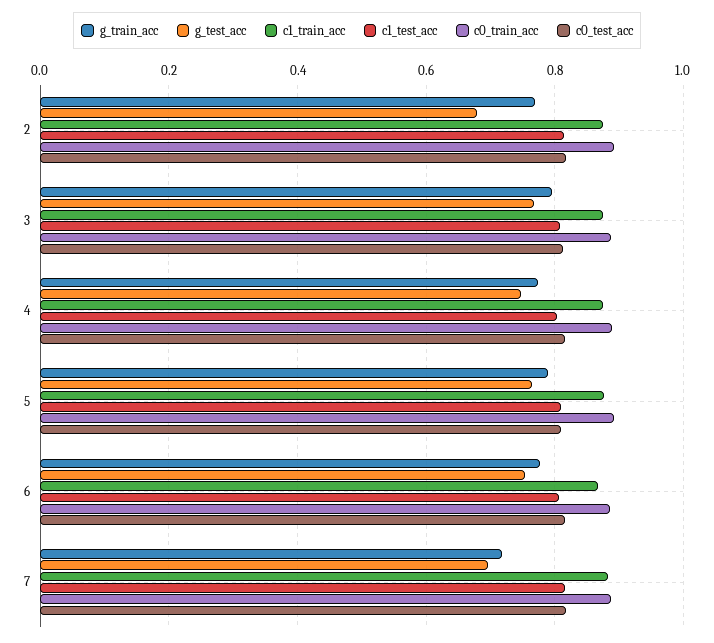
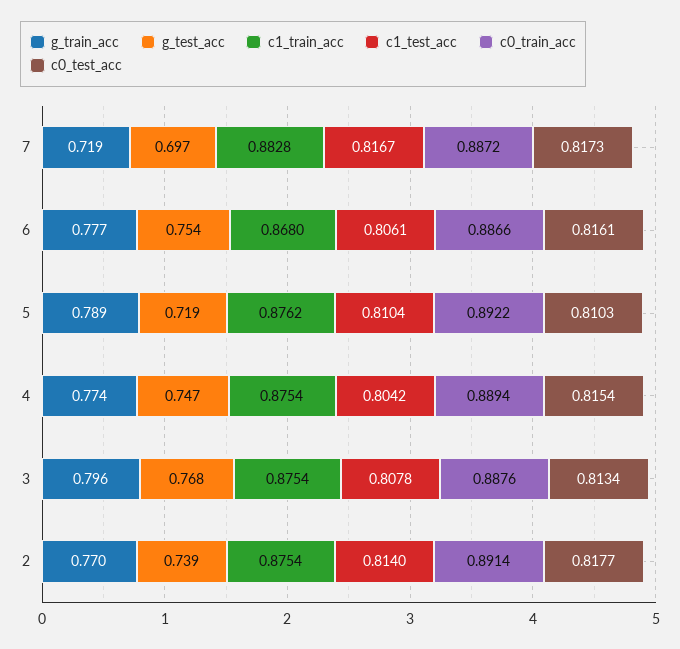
g_test_acc, 2: 0.68 -> 0.739
g_test_acc, 5: 0.76 -> 0.719

